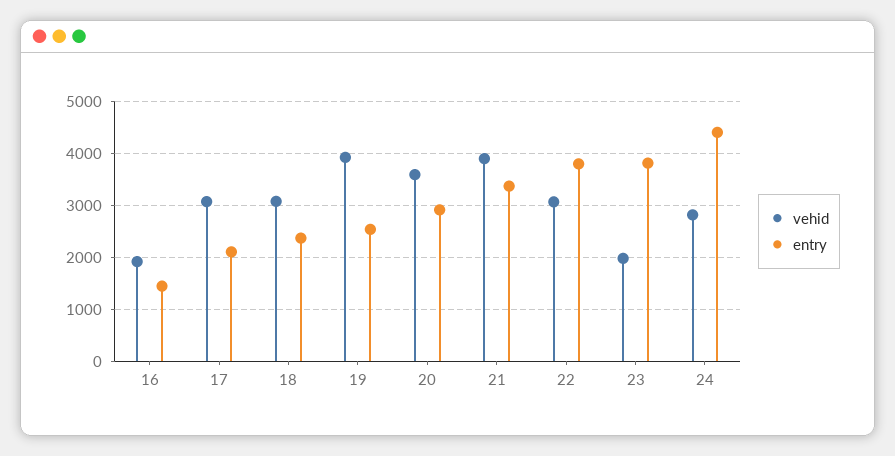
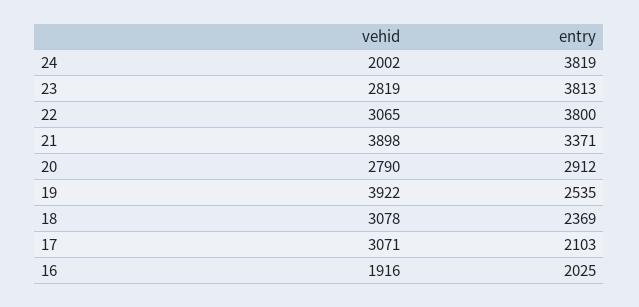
entry, 16: 1400 -> 2025
vehid, 20: 3600 -> 2790
vehid, 23: 2000 -> 2819
vehid, 24: 2800 -> 2002
entry, 24: 4400 -> 3819

